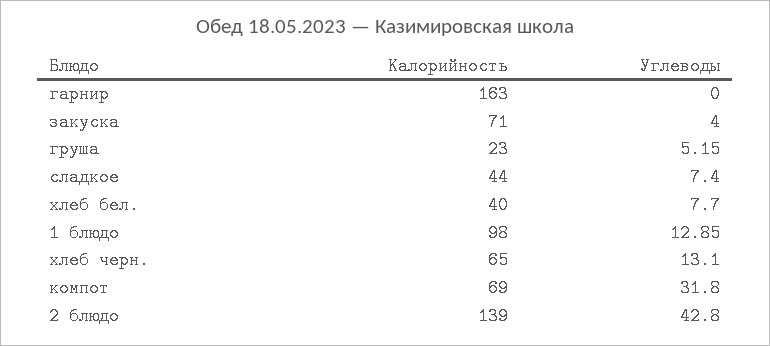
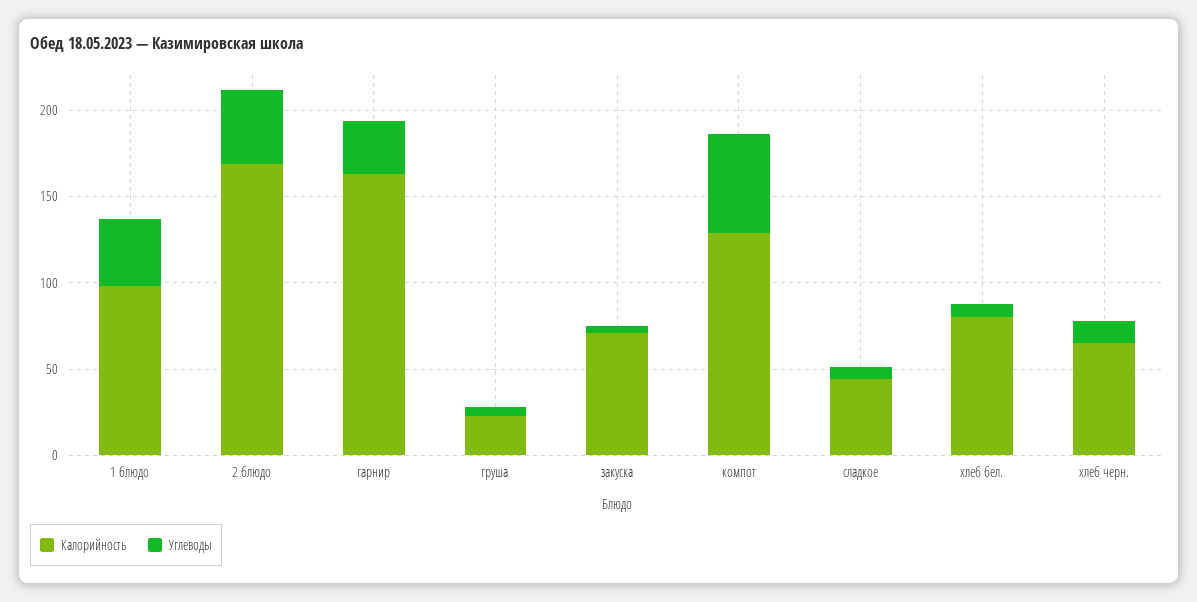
Углеводы, гарнир: 0 -> 30
Калорийность, хлеб бел.: 40 -> 80
Углеводы, 1 блюдо: 12.85 -> 40
Калорийность, компот: 69 -> 130
Углеводы, компот: 31.8 -> 60
Калорийность, 2 блюдо: 139 -> 170

